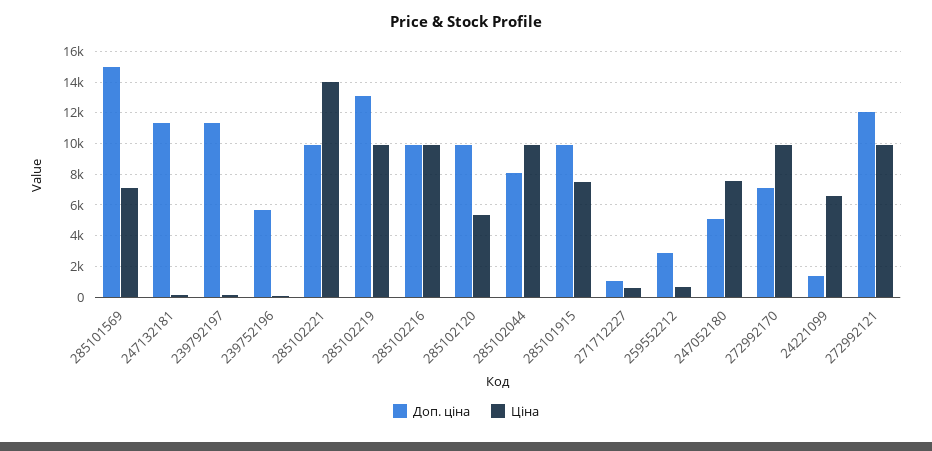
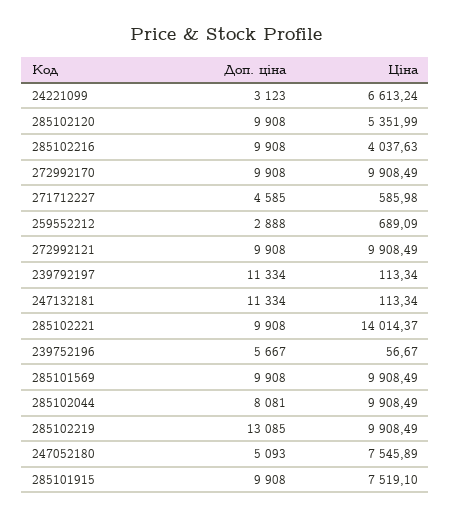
Доп. ціна, 285101569: 15000 -> 9908
Ціна, 285101569: 7000 -> 9908.49
Ціна, 285102216: 10000 -> 4037.63
Доп. ціна, 271712227: 1000 -> 4585
Доп. ціна, 272992170: 7000 -> 9908
Доп. ціна, 24221099: 1500 -> 3123
Доп. ціна, 272992121: 12000 -> 9908

